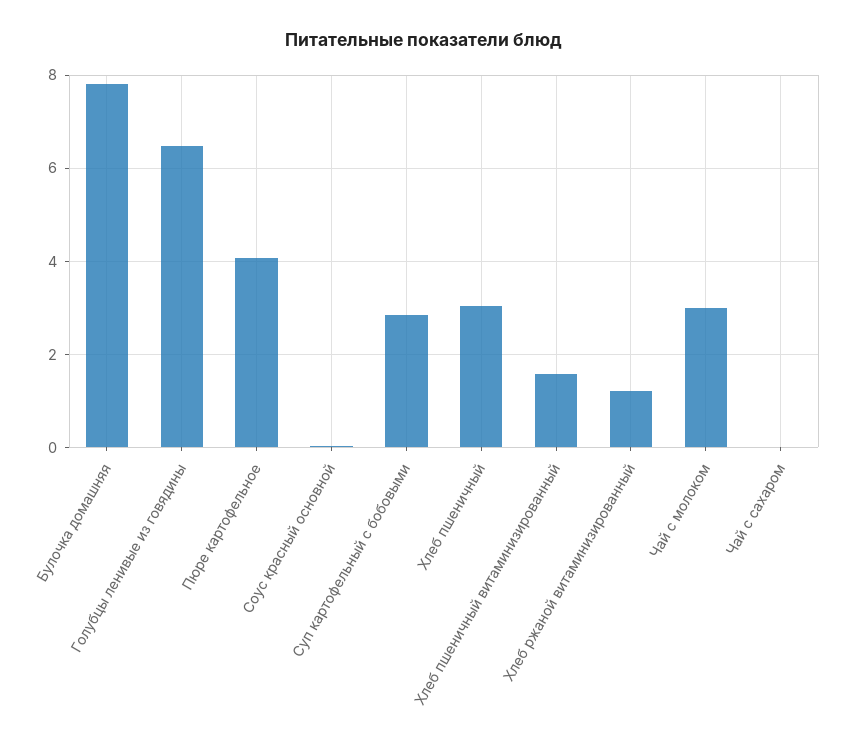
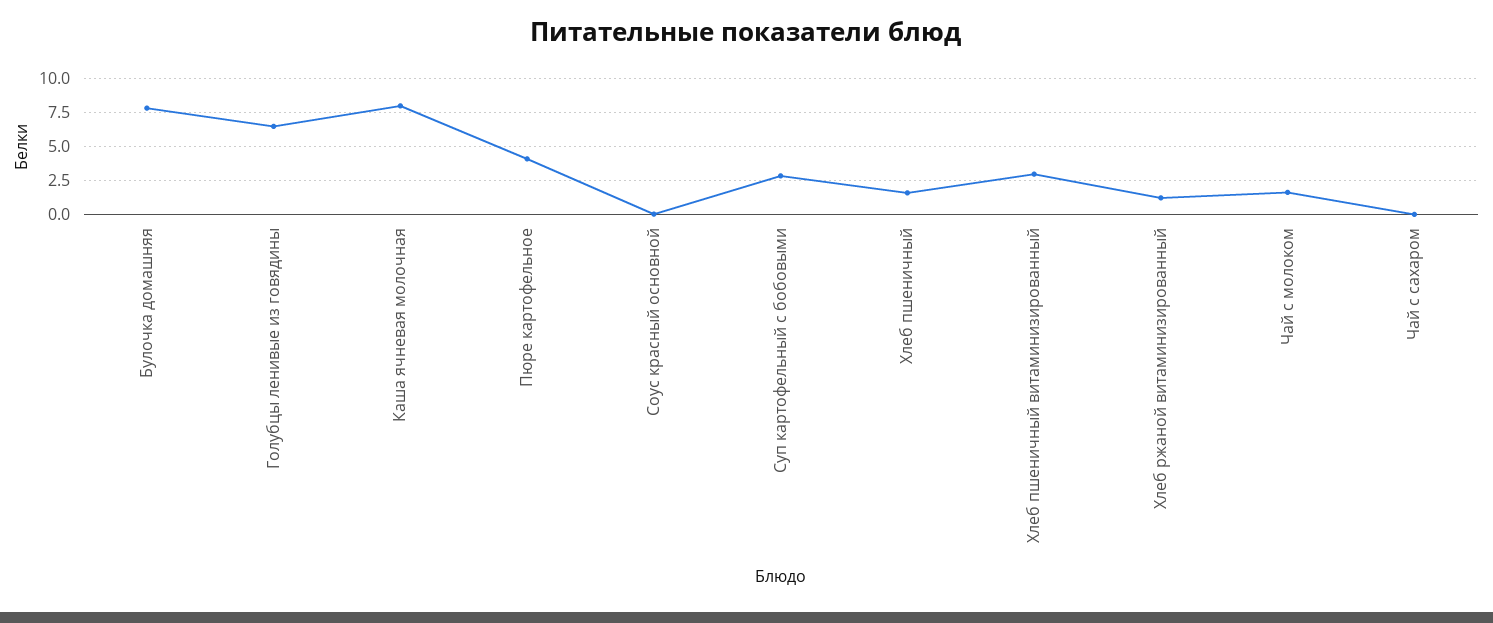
Хлеб пшеничный: 3 -> 1.5
Хлеб пшеничный витаминизированный: 1.6 -> 3
Чай с молоком: 3 -> 1.5
Каша ячневая молочная: none -> 8

